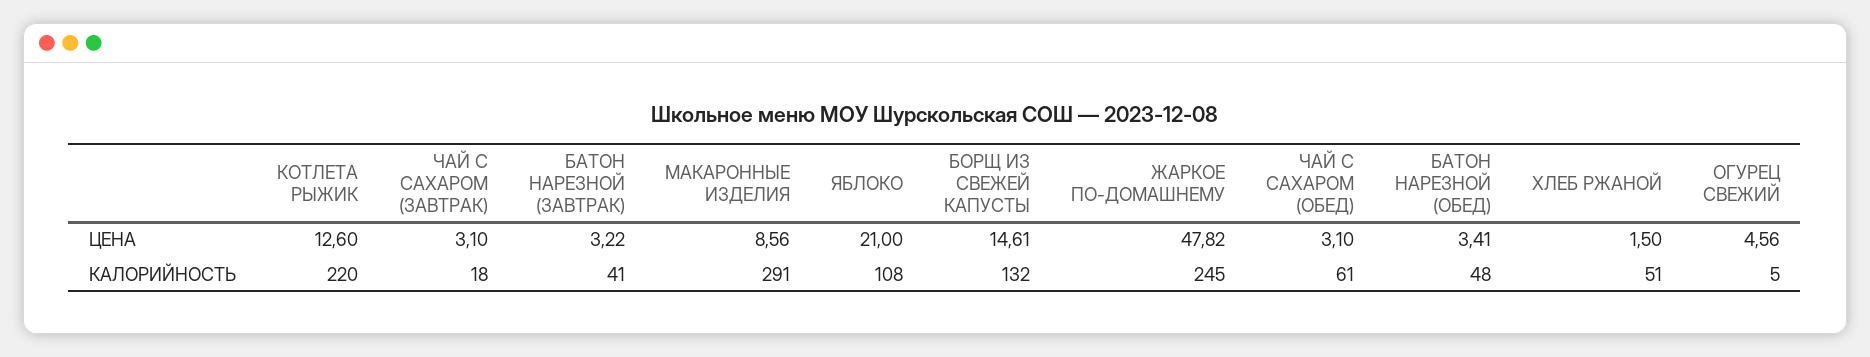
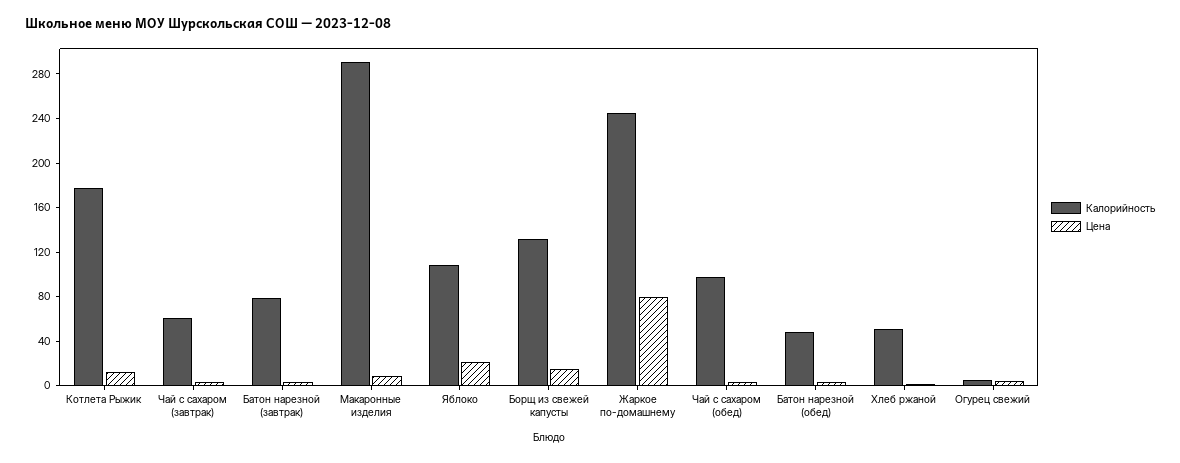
ЦЕНА, ЖАРКОЕ ПО-ДОМАШНЕМУ: 47.82 -> 80
КАЛОРИЙНОСТЬ, КОТЛЕТА РЫЖИК: 220 -> 180
КАЛОРИЙНОСТЬ, ЧАЙ С САХАРОМ (ЗАВТРАК): 18 -> 60
КАЛОРИЙНОСТЬ, БАТОН НАРЕЗНОЙ (ЗАВТРАК): 41 -> 80
КАЛОРИЙНОСТЬ, ЧАЙ С САХАРОМ (ОБЕД): 61 -> 100

